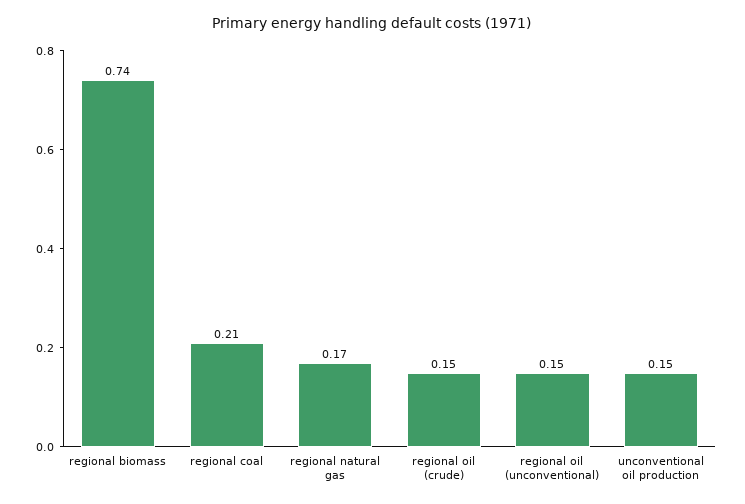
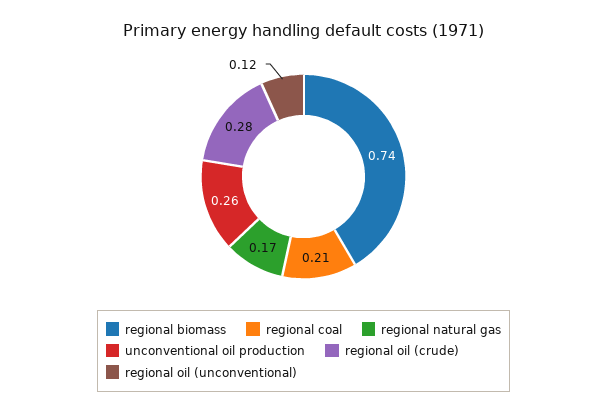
regional oil (crude): 0.15 -> 0.28
regional oil (unconventional): 0.15 -> 0.12
unconventional oil production: 0.15 -> 0.26

